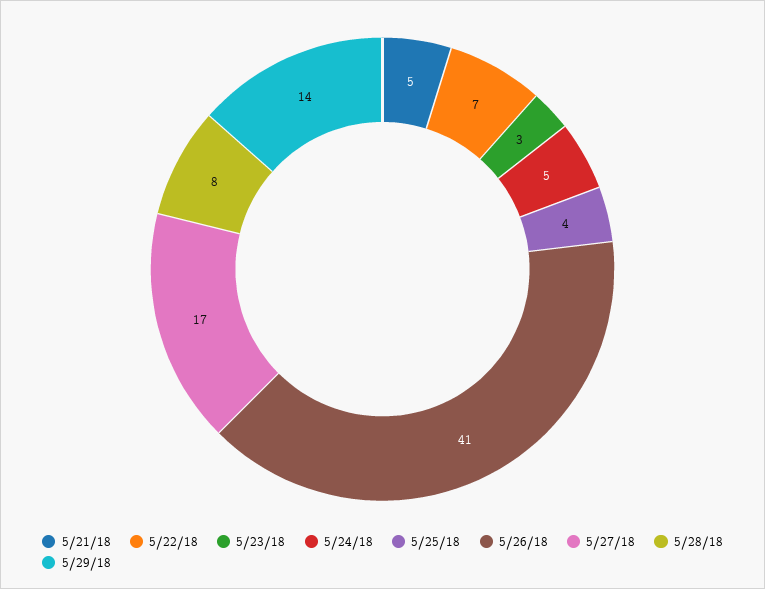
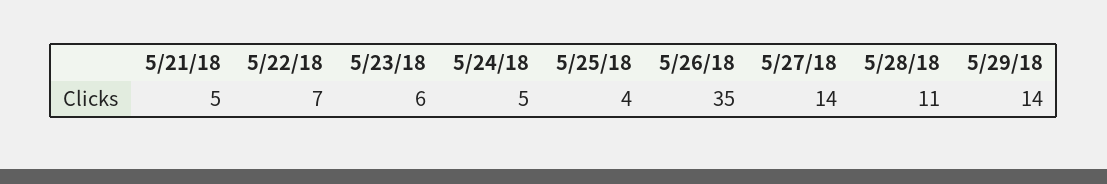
5/23/18: 3 -> 6
5/26/18: 41 -> 35
5/27/18: 17 -> 14
5/28/18: 8 -> 11

